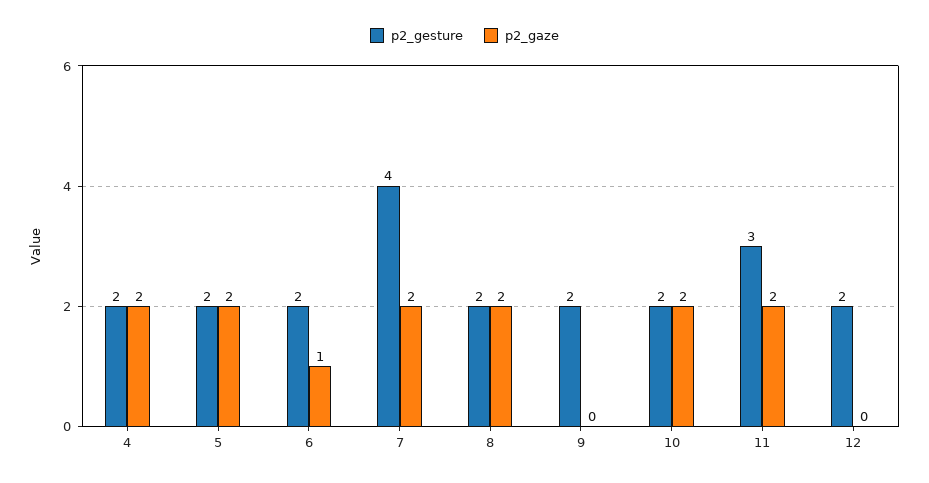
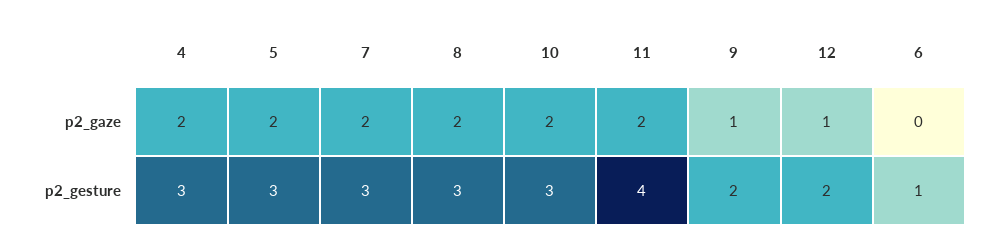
p2_gesture, 4: 2 -> 3
p2_gesture, 5: 2 -> 3
p2_gesture, 6: 2 -> 1
p2_gaze, 6: 1 -> 0
p2_gesture, 7: 4 -> 3
p2_gesture, 8: 2 -> 3
p2_gaze, 9: 0 -> 1
p2_gesture, 10: 2 -> 3
p2_gesture, 11: 3 -> 4
p2_gaze, 12: 0 -> 1

